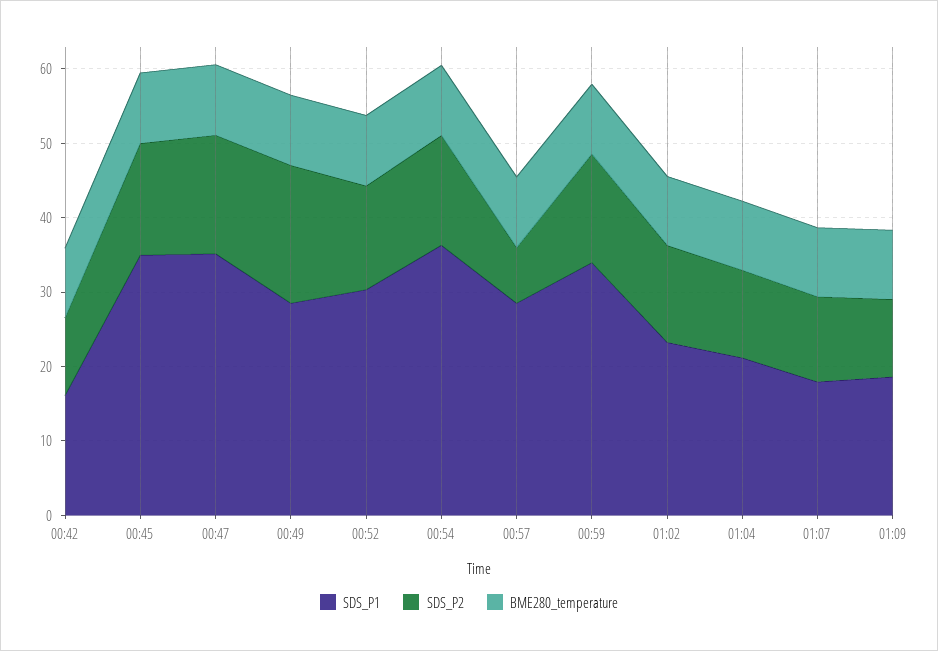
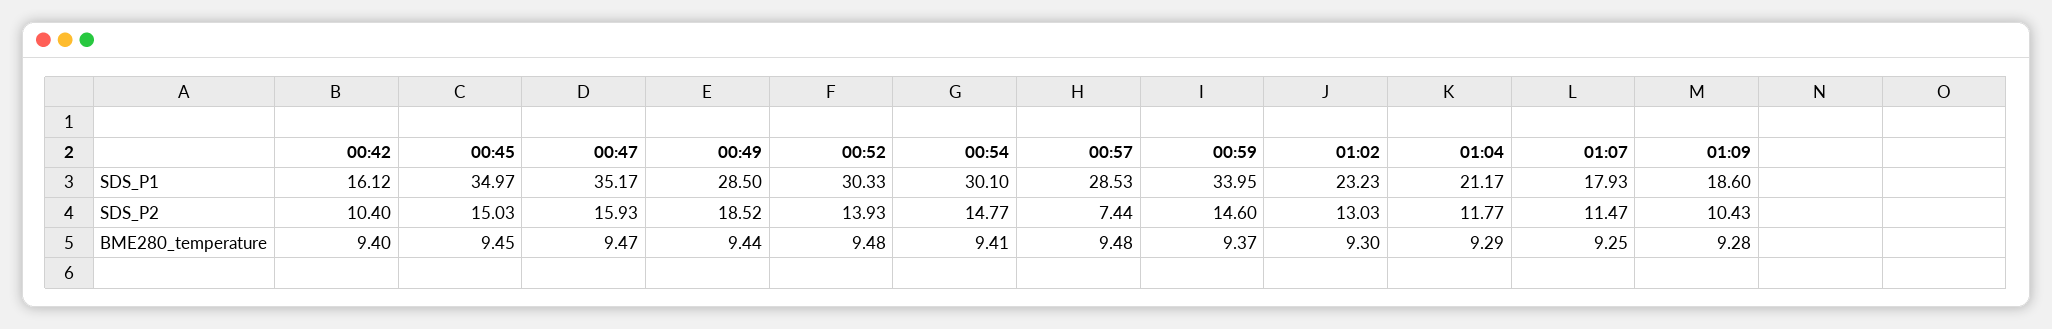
SDS_P1, 00:54: 36 -> 30.1

